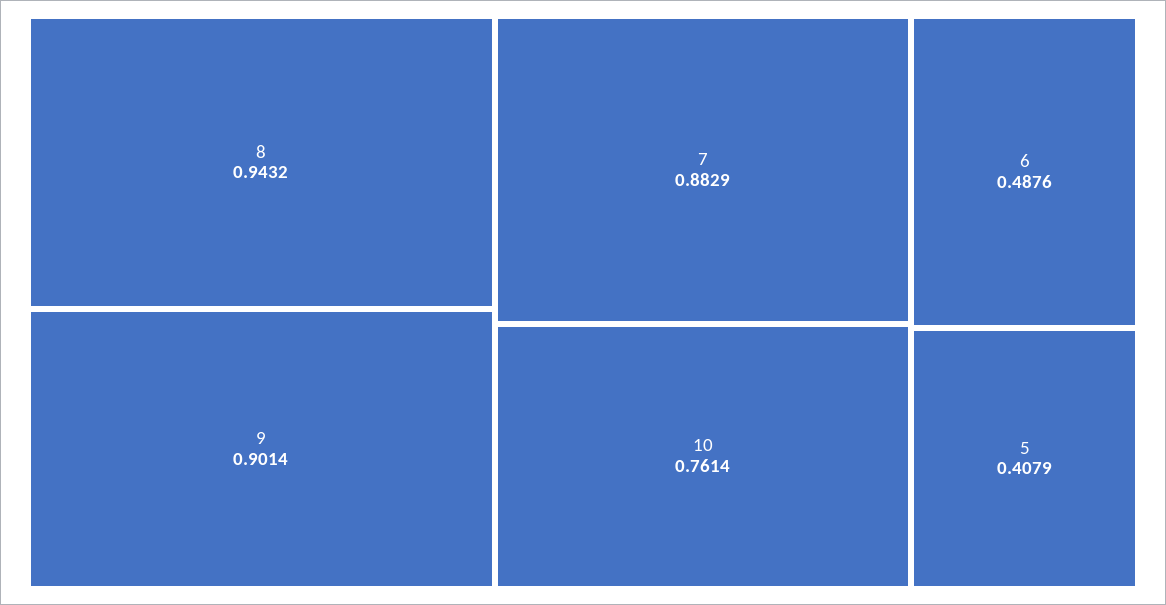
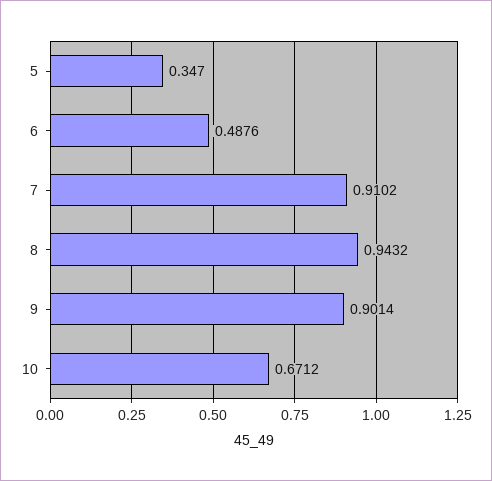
7: 0.8829 -> 0.9102
10: 0.7614 -> 0.6712
5: 0.4079 -> 0.347

